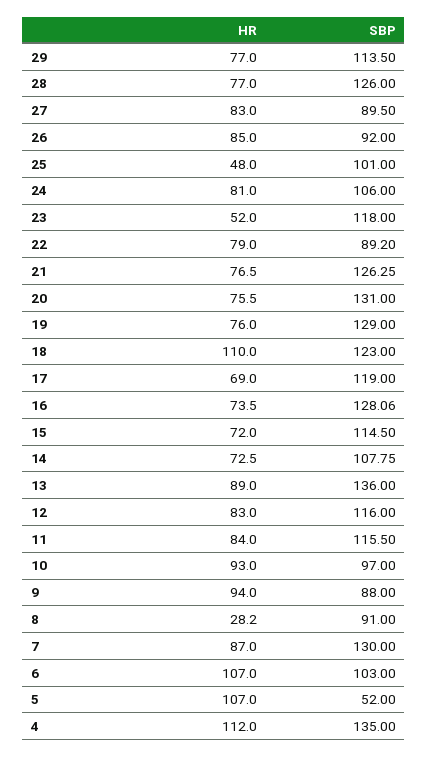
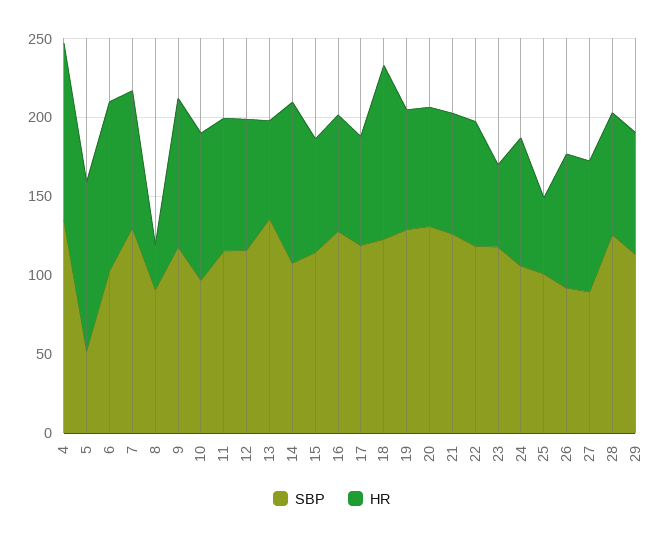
SBP, 22: 89.2 -> 120
HR, 14: 72.5 -> 100
HR, 13: 89 -> 60
SBP, 9: 88 -> 120

